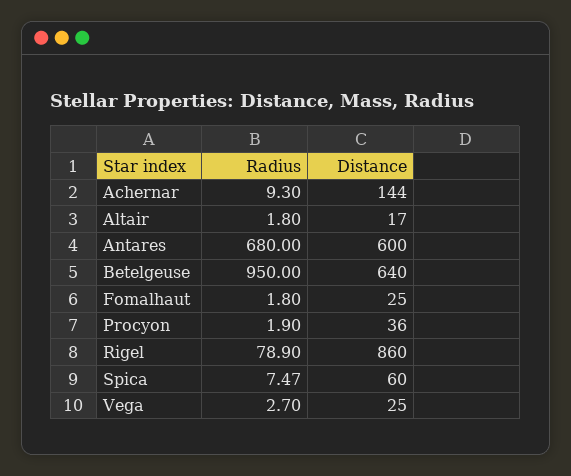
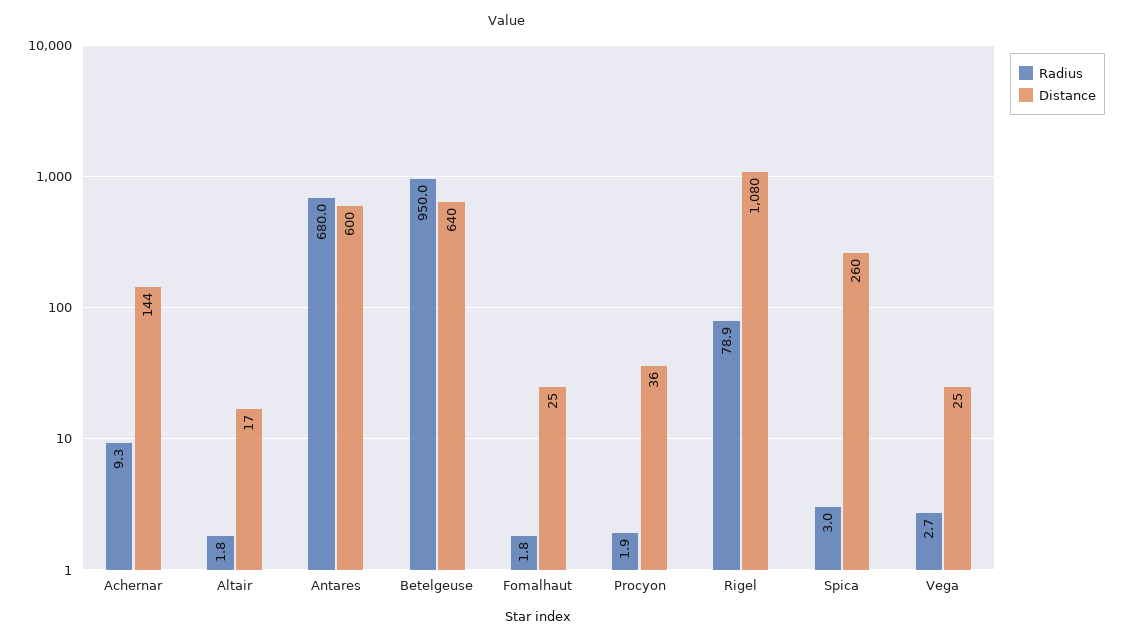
Distance, Rigel: 860 -> 1080
Radius, Spica: 7.47 -> 3
Distance, Spica: 60 -> 260

